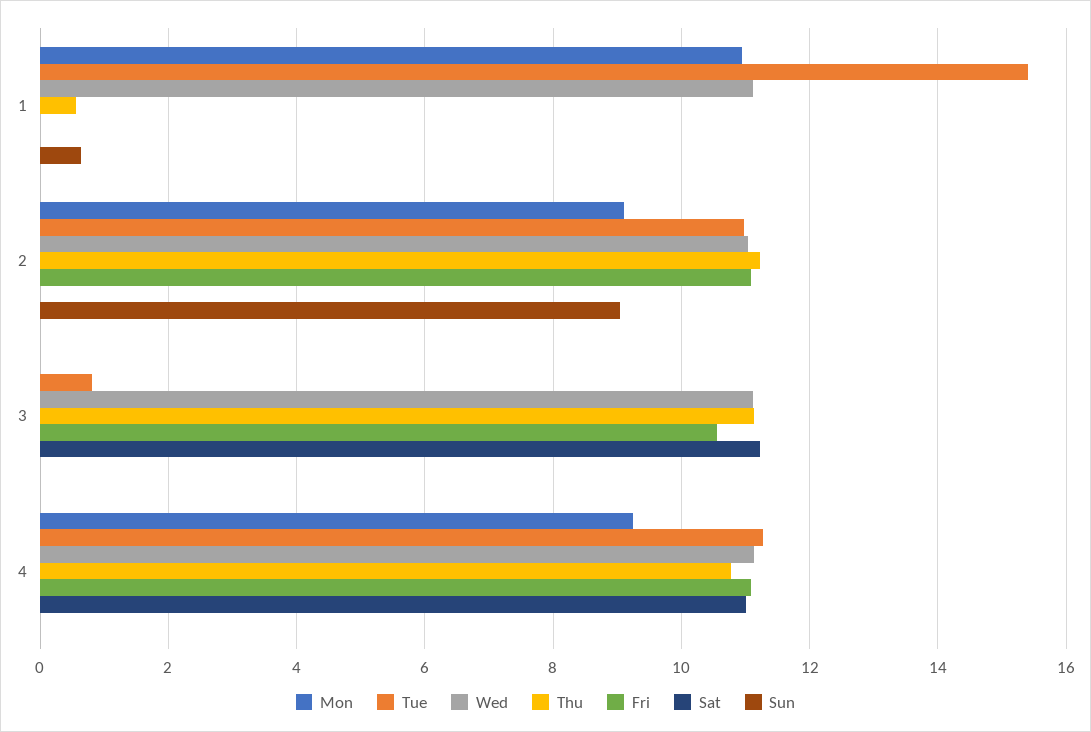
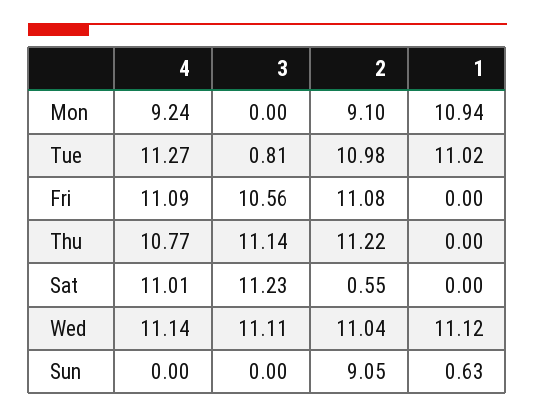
Tue, 1: 15.4 -> 11.02
Thu, 1: 0.6 -> 0
Sat, 2: 0 -> 0.55

